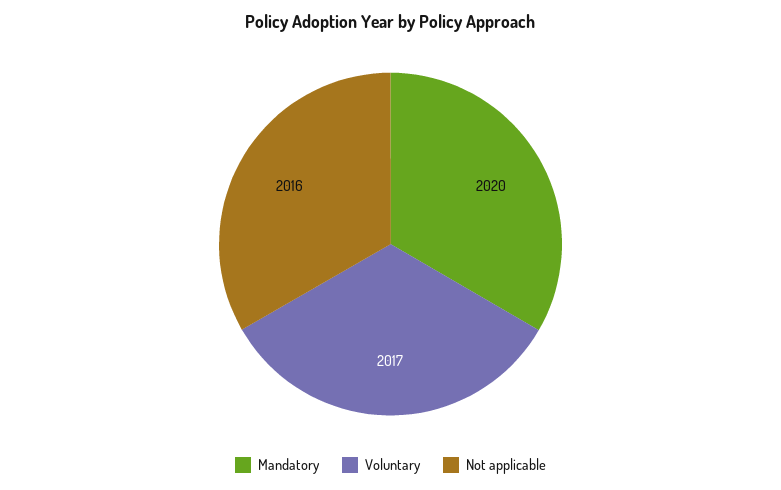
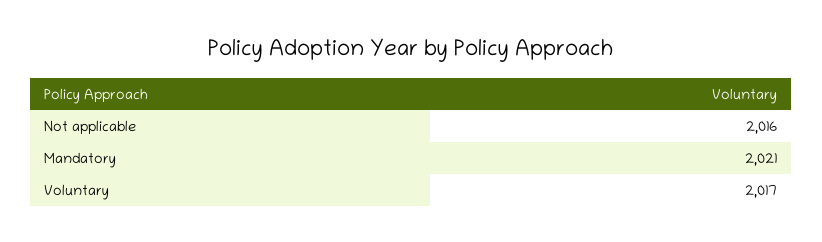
Mandatory: 2020 -> 2021

